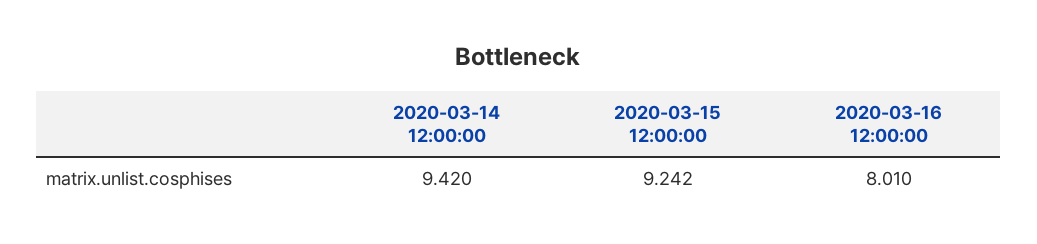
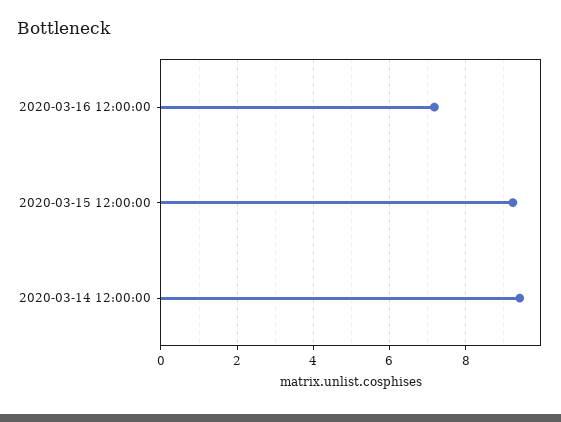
2020-03-16 12:00:00: 8.01 -> 7.2

